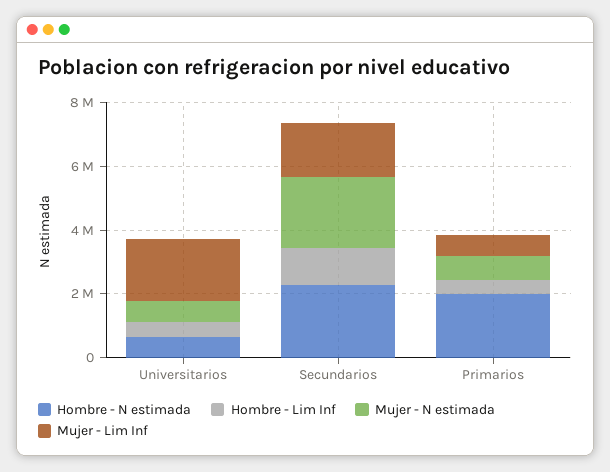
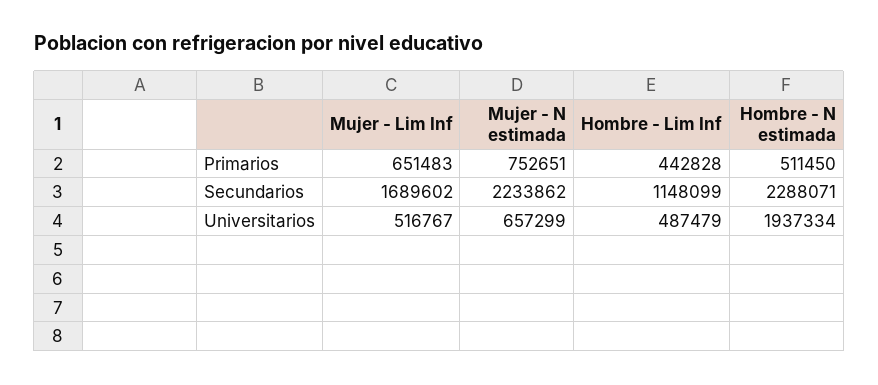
Hombre - N estimada, Universitarios: 500000 -> 1937334
Mujer - Lim Inf, Universitarios: 2000000 -> 516767
Hombre - N estimada, Primarios: 2000000 -> 511450

